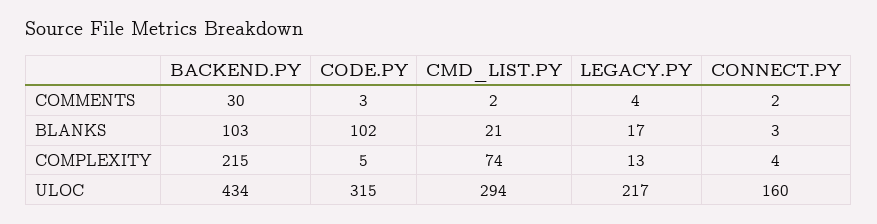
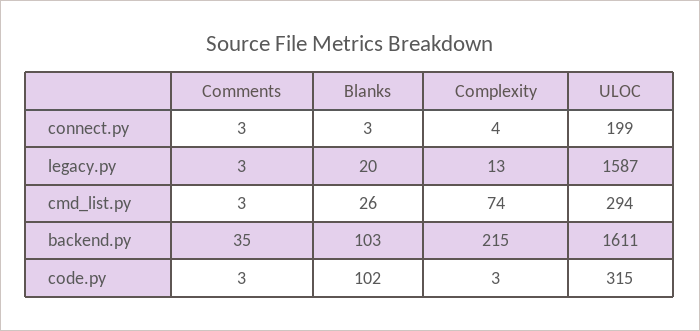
BACKEND.PY, COMMENTS: 30 -> 35
CMD_LIST.PY, COMMENTS: 2 -> 3
LEGACY.PY, COMMENTS: 4 -> 3
CONNECT.PY, COMMENTS: 2 -> 3
CMD_LIST.PY, BLANKS: 21 -> 26
LEGACY.PY, BLANKS: 17 -> 20
CODE.PY, COMPLEXITY: 5 -> 3
BACKEND.PY, ULOC: 434 -> 1611
LEGACY.PY, ULOC: 217 -> 1587
CONNECT.PY, ULOC: 160 -> 199

